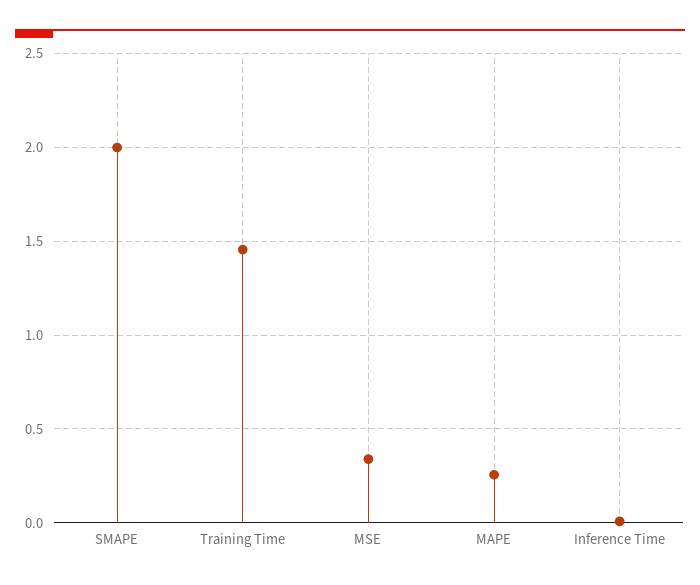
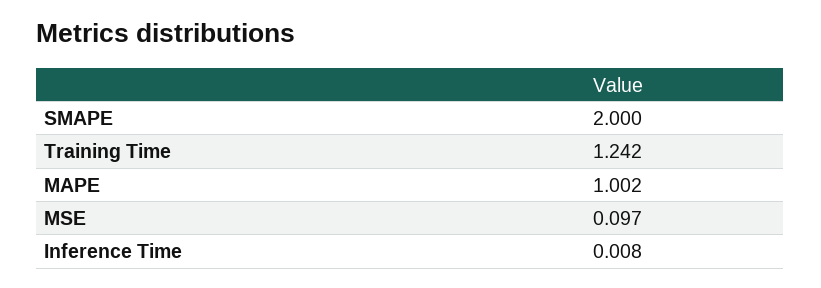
Training Time: 1.45 -> 1.242
MSE: 0.35 -> 0.097
MAPE: 0.25 -> 1.002

